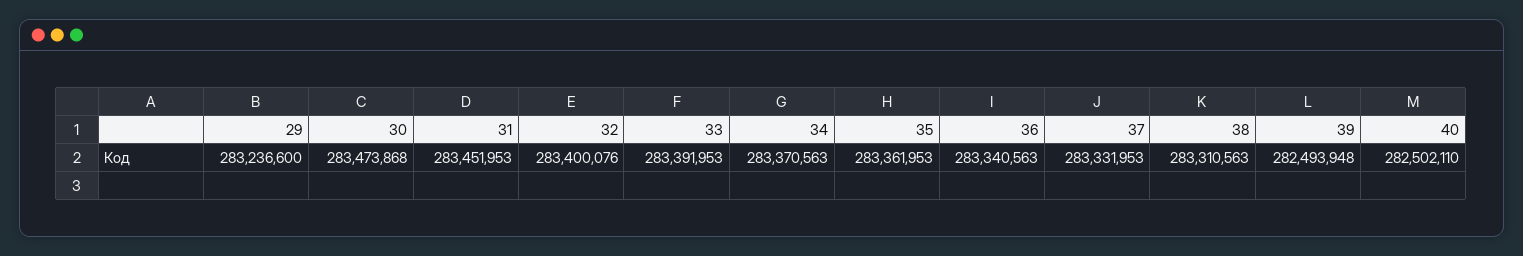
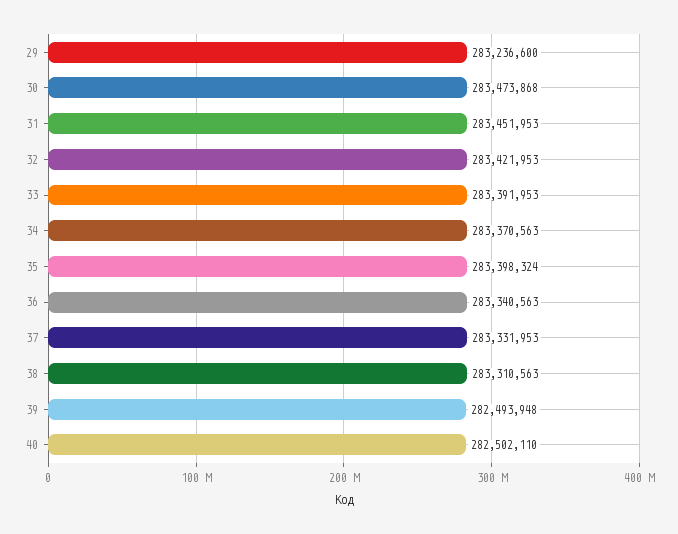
32: 283400076 -> 283421953
35: 283361953 -> 283398324

